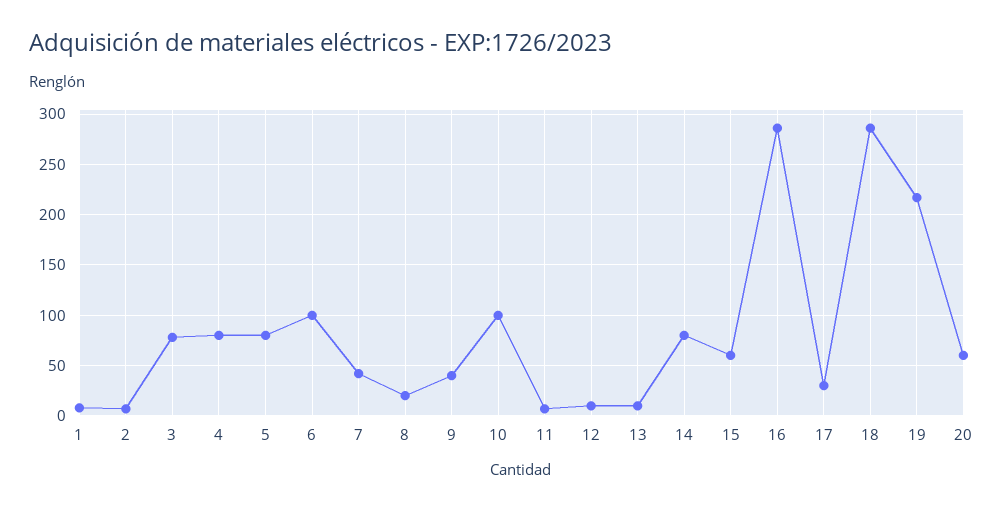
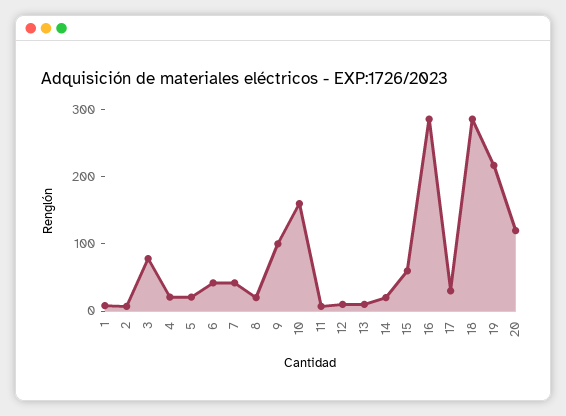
4: 80 -> 20
5: 80 -> 20
6: 100 -> 40
9: 40 -> 100
10: 100 -> 160
14: 80 -> 20
20: 60 -> 120

